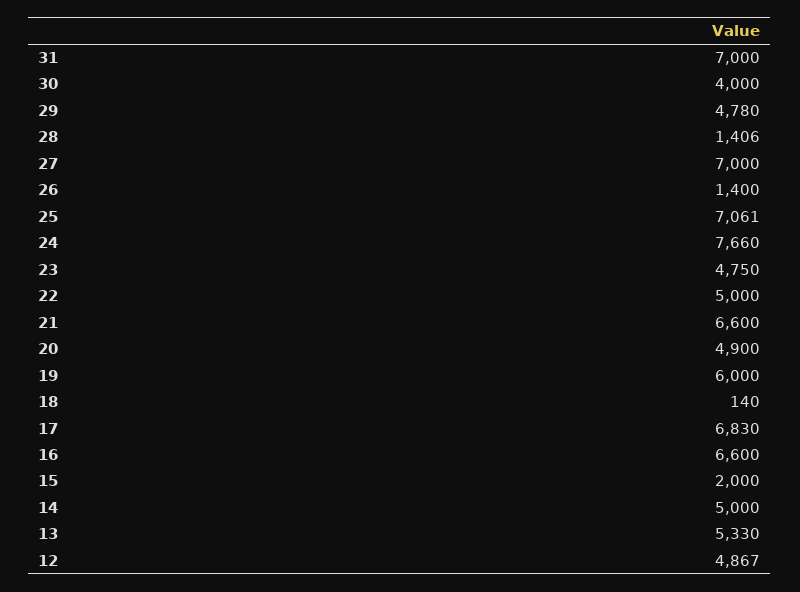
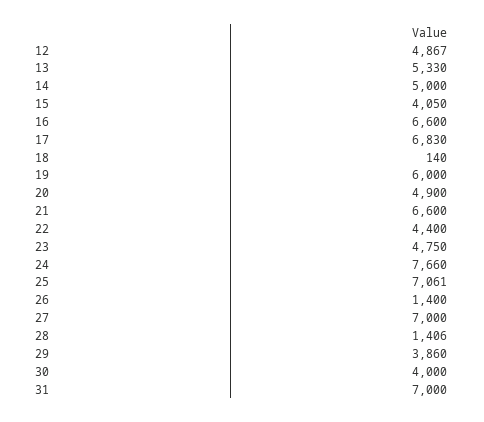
29: 4780 -> 3860
22: 5000 -> 4400
15: 2000 -> 4050

